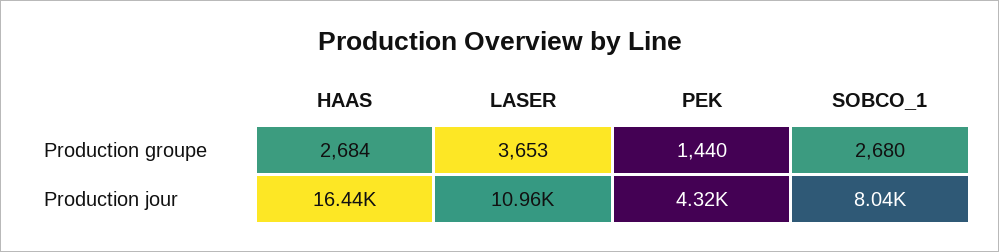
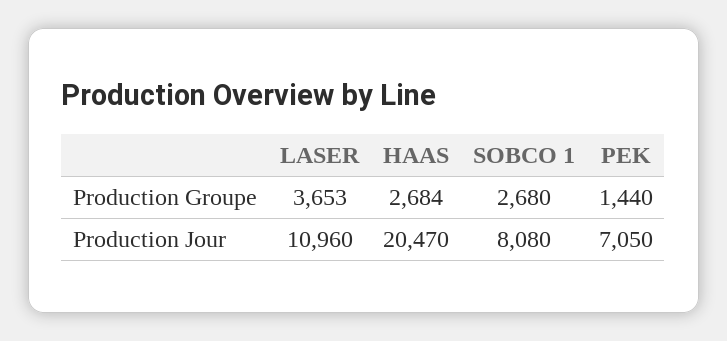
HAAS, Production jour: 16440 -> 20470
PEK, Production jour: 4320 -> 7050
SOBCO_1, Production jour: 8040 -> 8080

